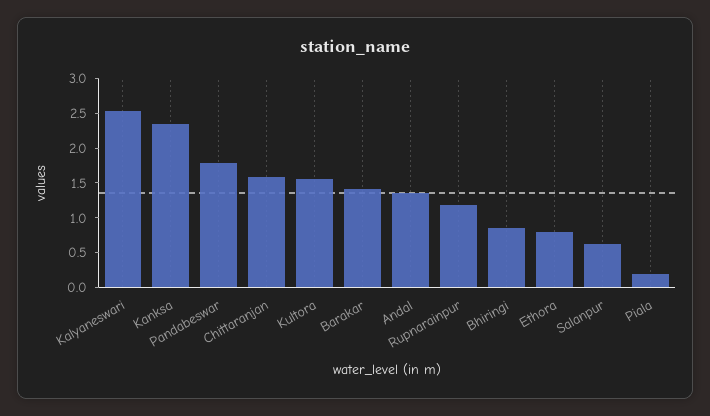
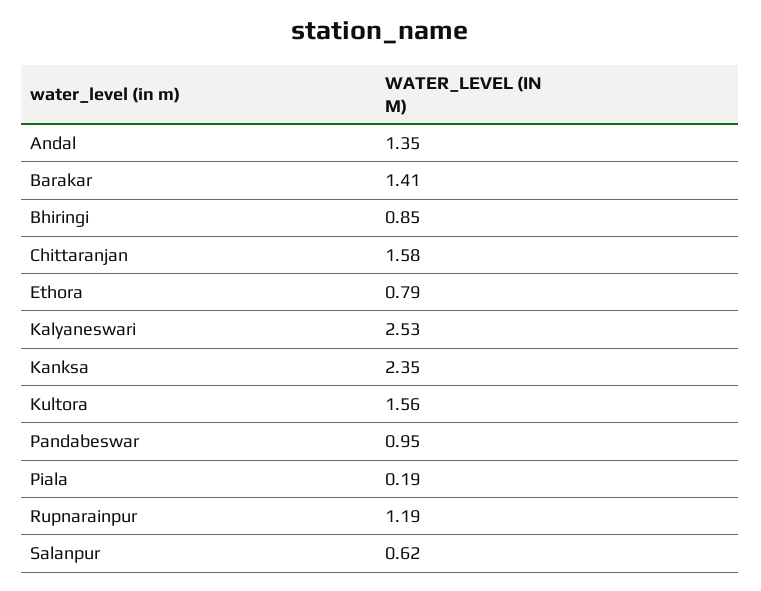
Pandabeswar: 1.75 -> 0.95

